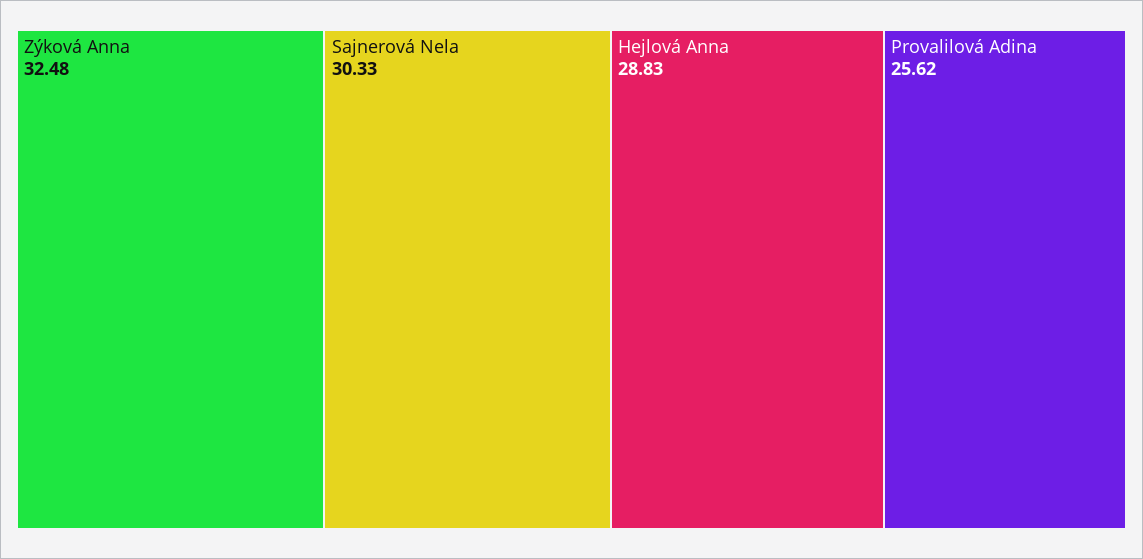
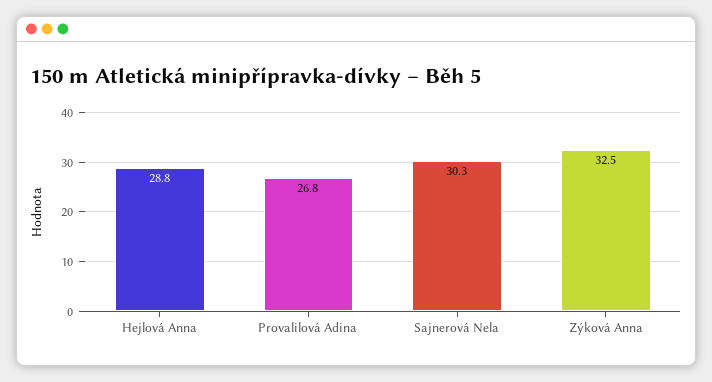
Provalilová Adina: 25.62 -> 26.8

